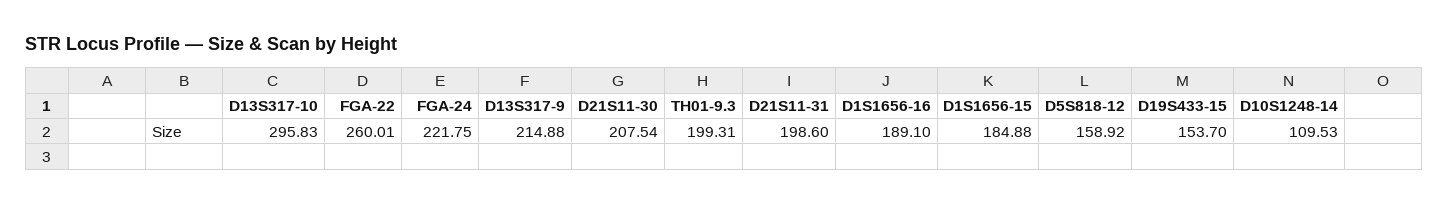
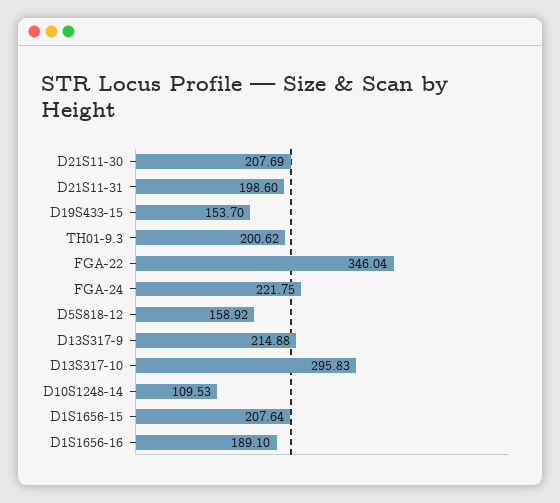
FGA-22: 260.01 -> 346.04
D21S11-30: 207.54 -> 207.69
TH01-9.3: 199.31 -> 200.62
D1S1656-15: 184.88 -> 207.64

